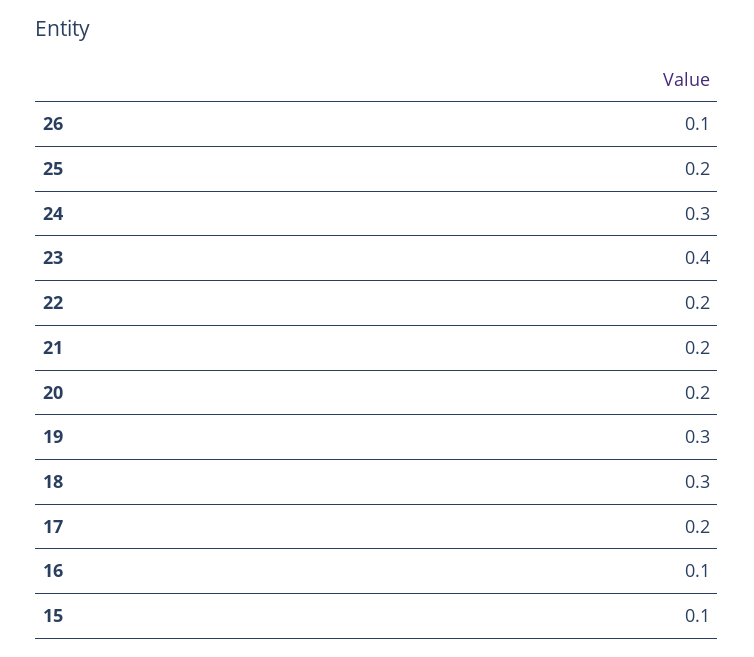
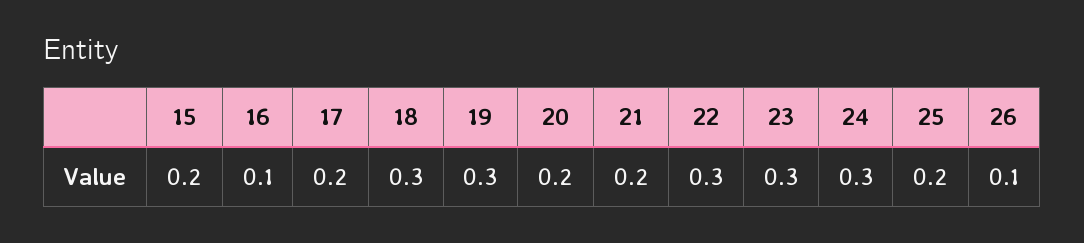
23: 0.4 -> 0.3
22: 0.2 -> 0.3
15: 0.1 -> 0.2

